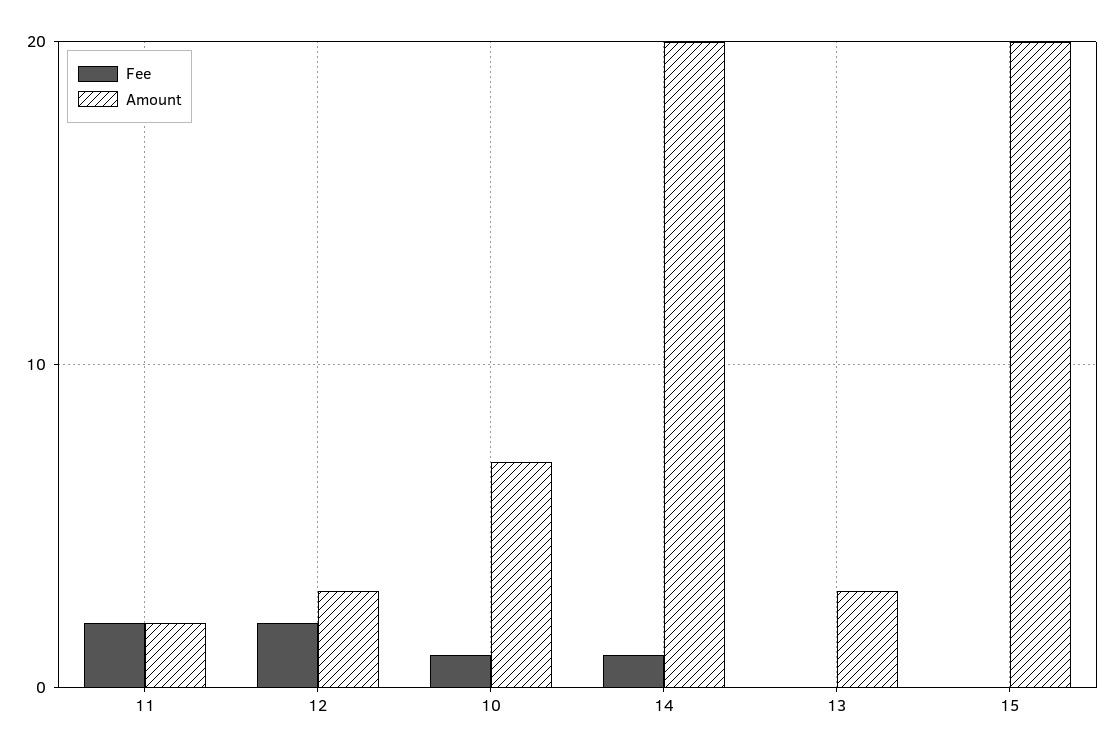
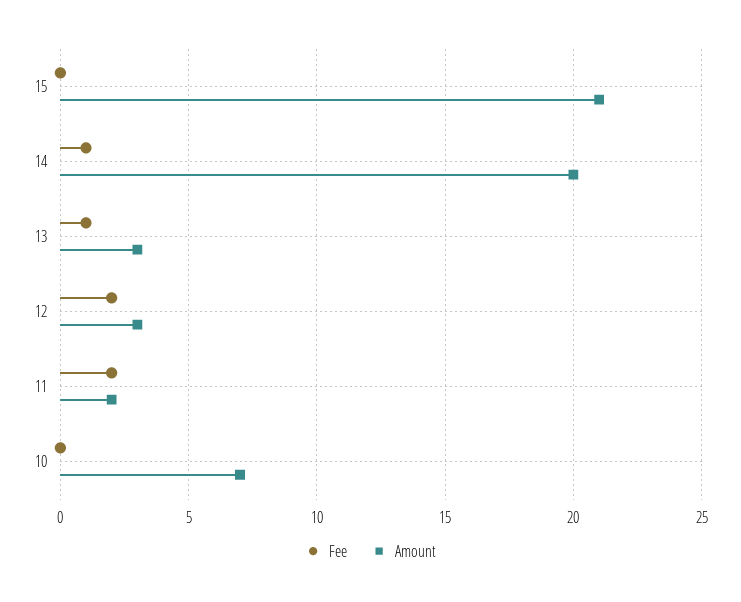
Fee, 10: 1 -> 0
Fee, 13: 0 -> 1
Amount, 15: 20 -> 21

